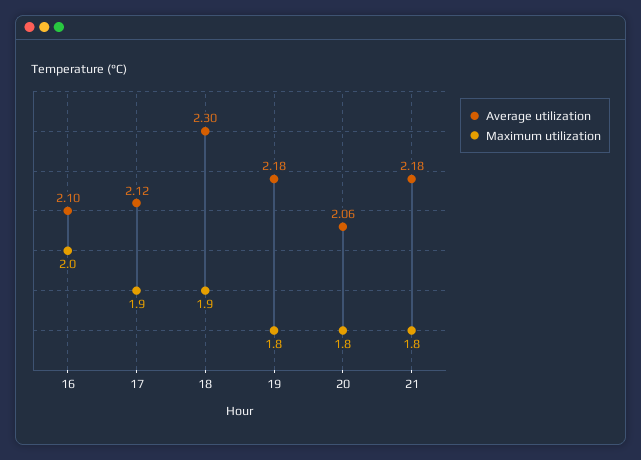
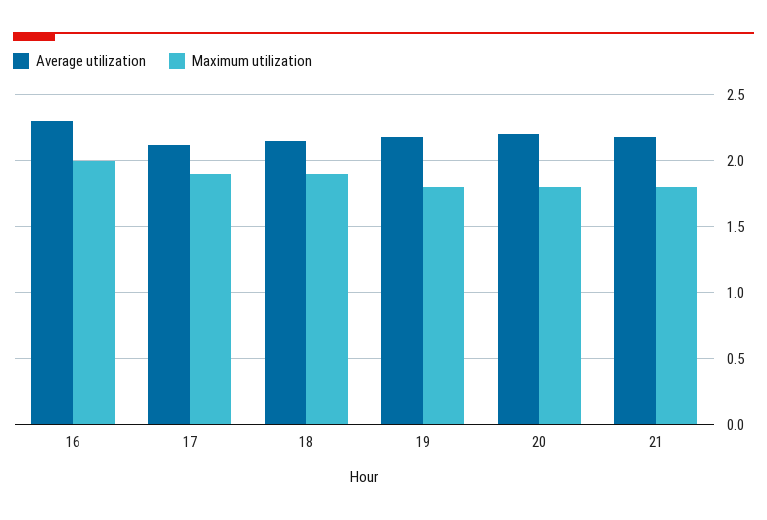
Average utilization, 16: 2.1 -> 2.3
Average utilization, 18: 2.3 -> 2.15
Average utilization, 20: 2.06 -> 2.2

